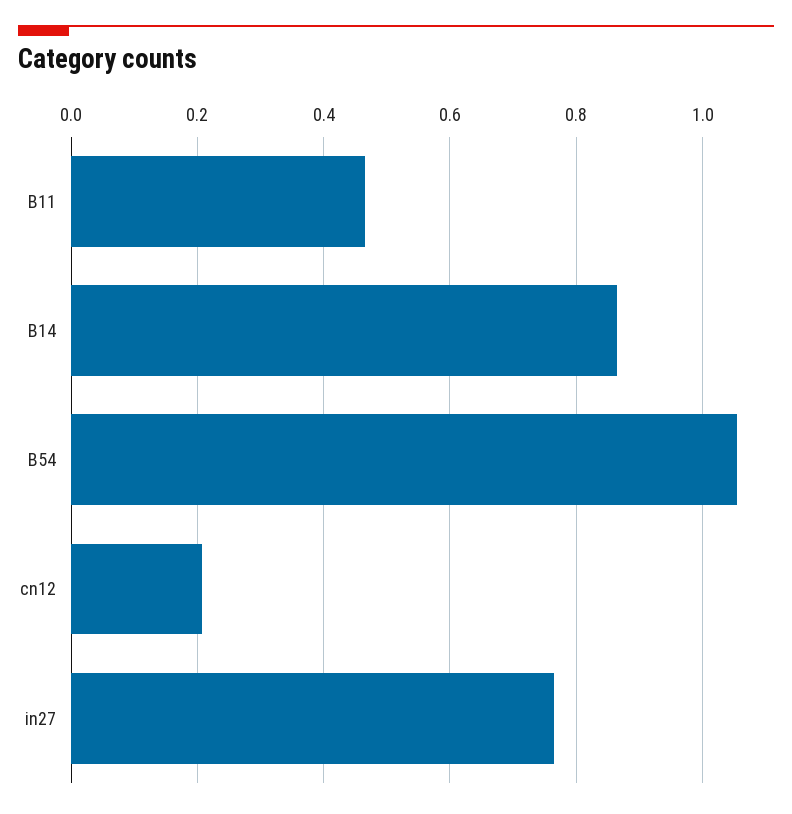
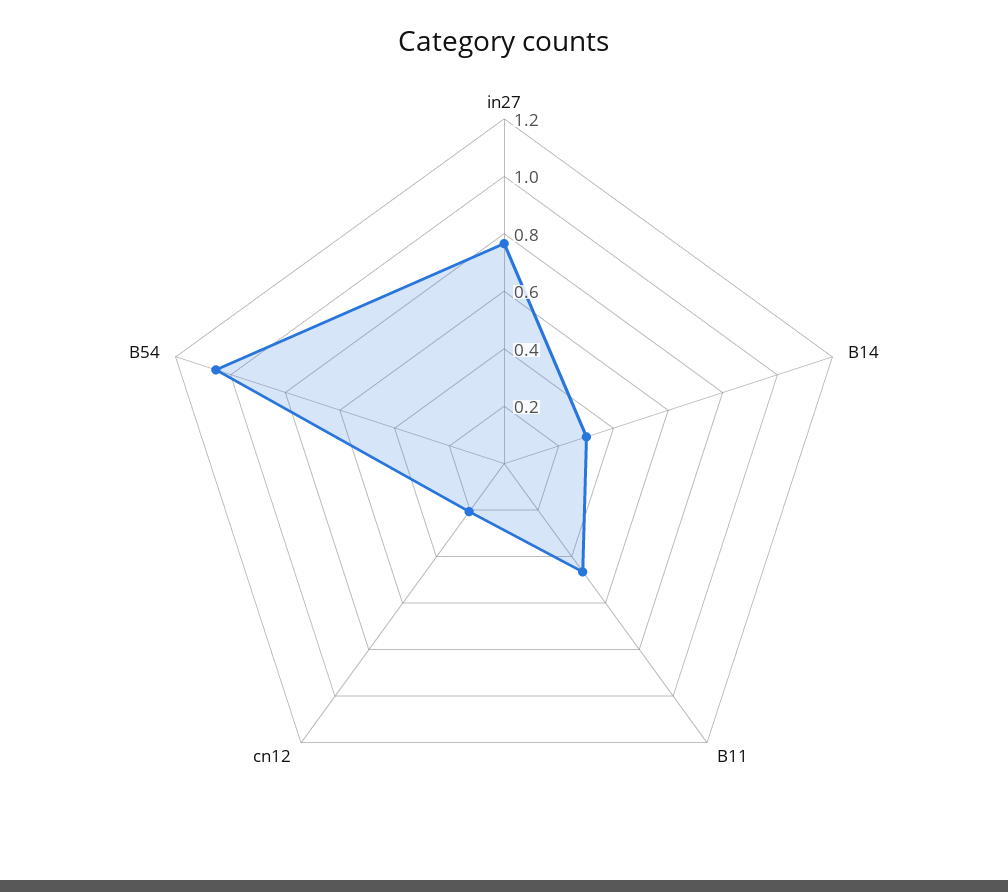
B14: 0.86 -> 0.3

